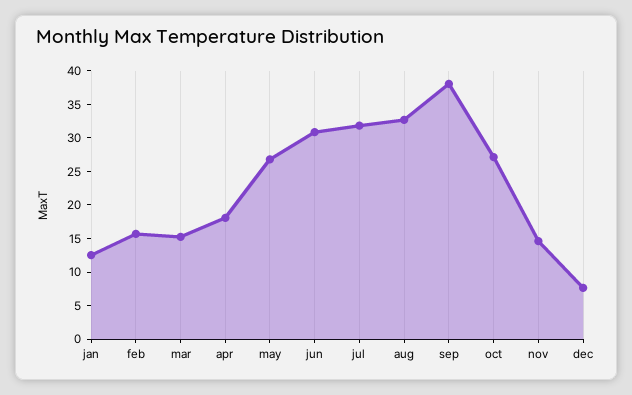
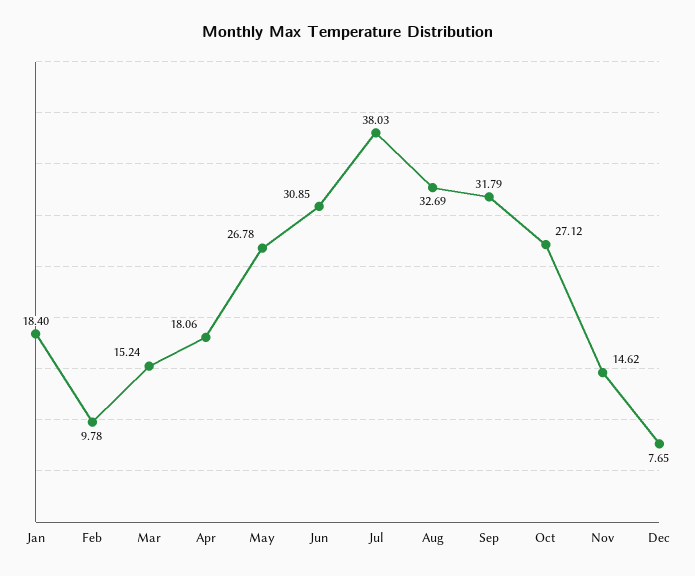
jan: 12.5 -> 18.4
feb: 15 -> 9.78
jul: 32.5 -> 38.03
sep: 37.5 -> 31.79

